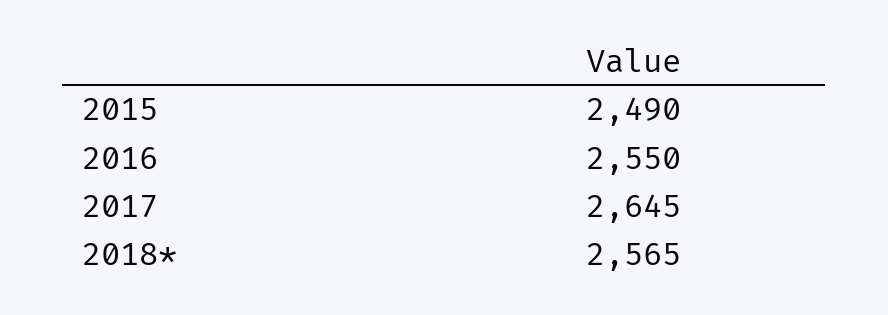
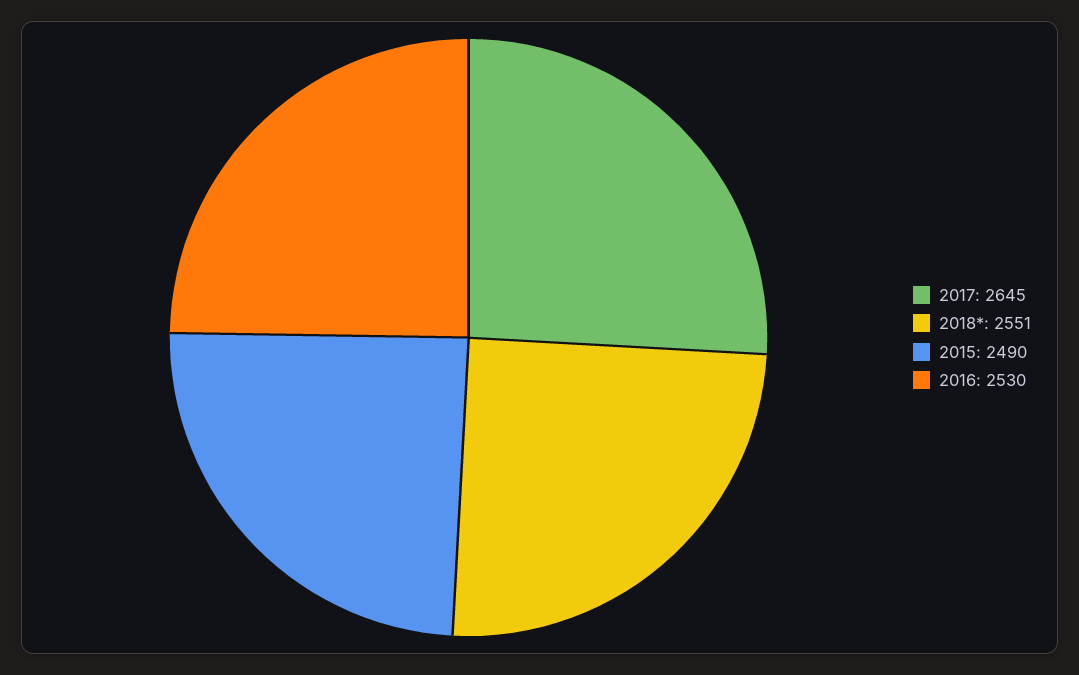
2016: 2550 -> 2530
2018*: 2565 -> 2551

